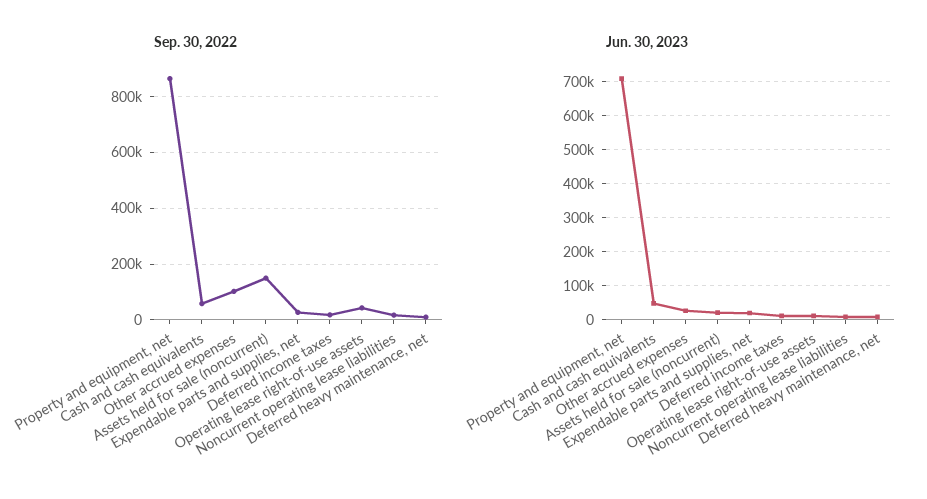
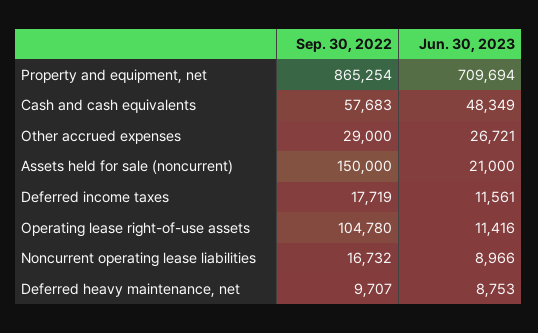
Sep. 30, 2022, Other accrued expenses: 100000 -> 29000
Sep. 30, 2022, Expendable parts and supplies, net: 25000 -> none
Sep. 30, 2022, Operating lease right-of-use assets: 50000 -> 104780
Jun. 30, 2023, Expendable parts and supplies, net: 20000 -> none

